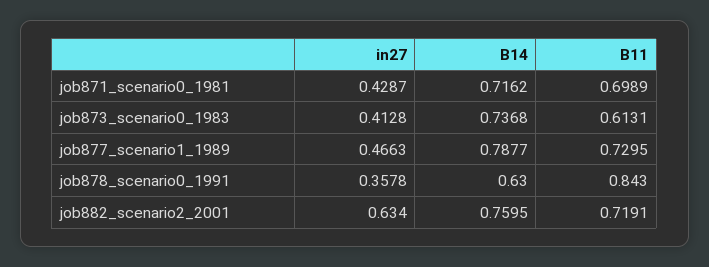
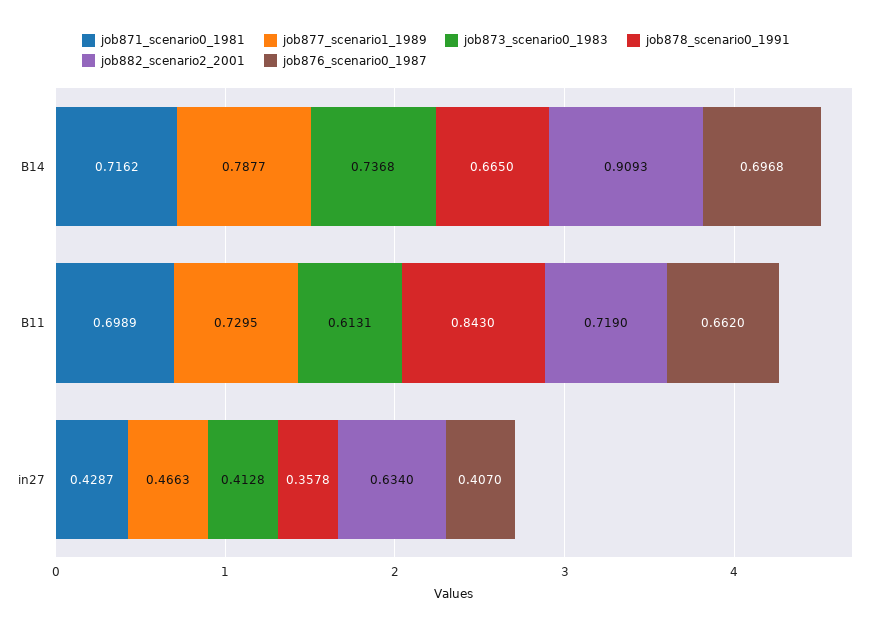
job878_scenario0_1991, B14: 0.63 -> 0.665
job882_scenario2_2001, B14: 0.7595 -> 0.9093
job882_scenario2_2001, B11: 0.7191 -> 0.719
job876_scenario0_1987, B14: none -> 0.6968
job876_scenario0_1987, B11: none -> 0.662
job876_scenario0_1987, in27: none -> 0.407

